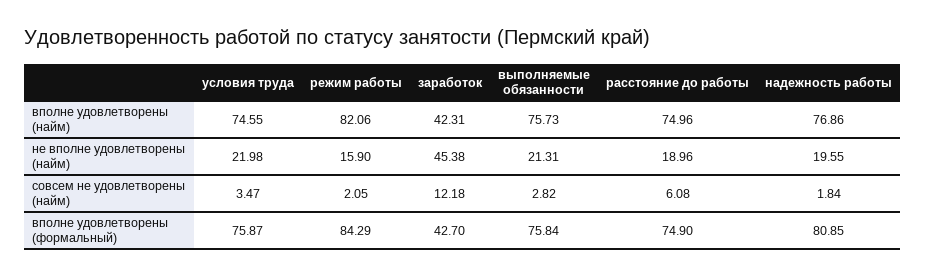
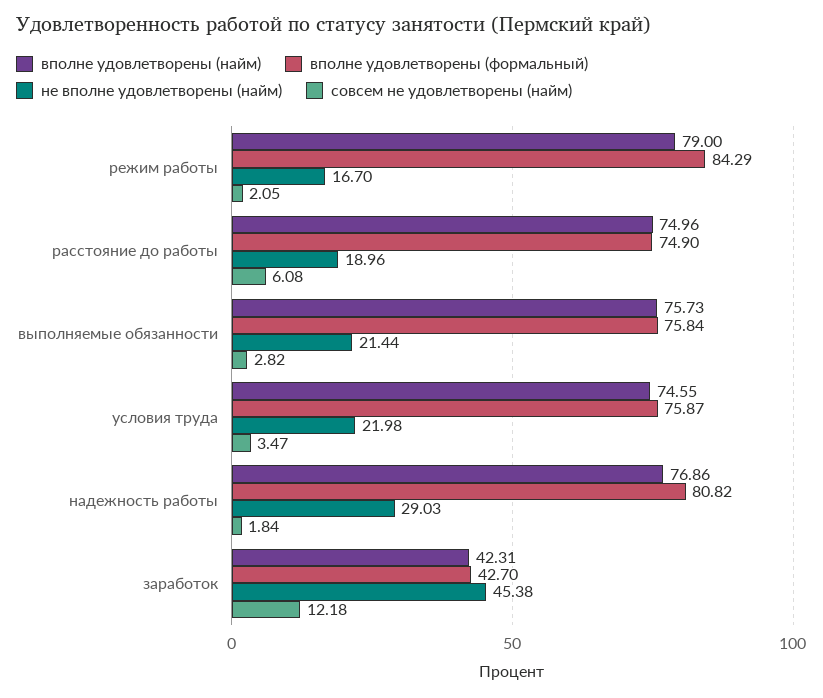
вполне удовлетворены (найм), режим работы: 82.06 -> 79
не вполне удовлетворены (найм), режим работы: 15.9 -> 16.7
не вполне удовлетворены (найм), выполняемые обязанности: 21.31 -> 21.44
не вполне удовлетворены (найм), надежность работы: 19.55 -> 29.03
вполне удовлетворены (формальный), надежность работы: 80.85 -> 80.82

